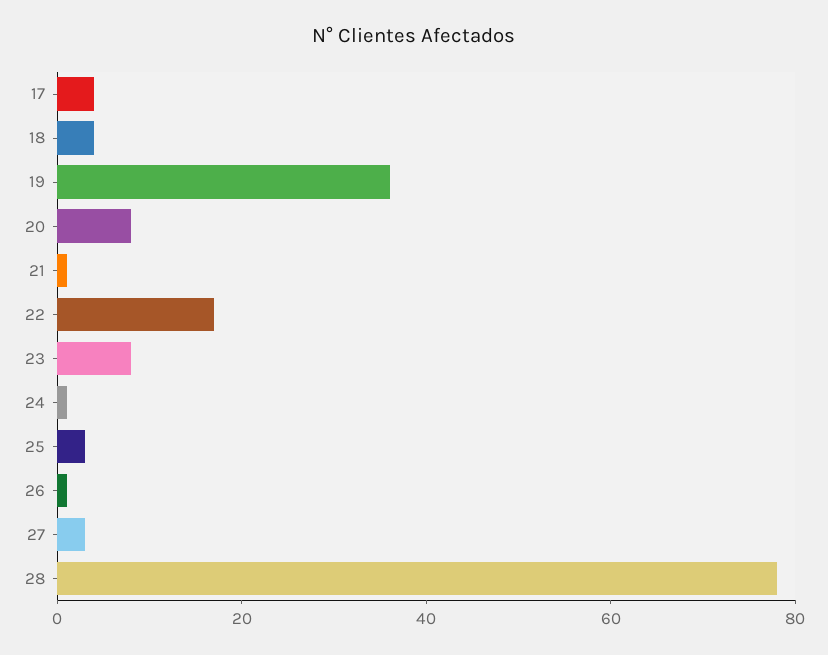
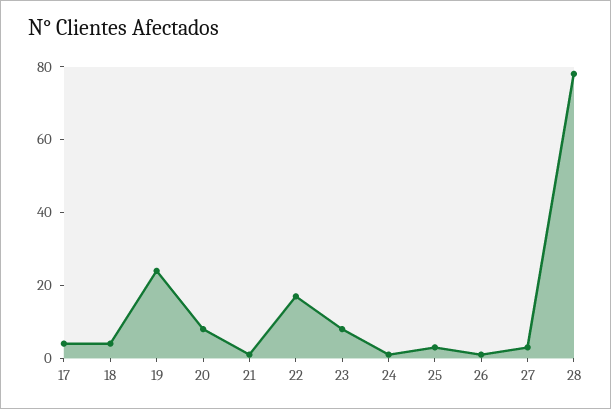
19: 35 -> 25

